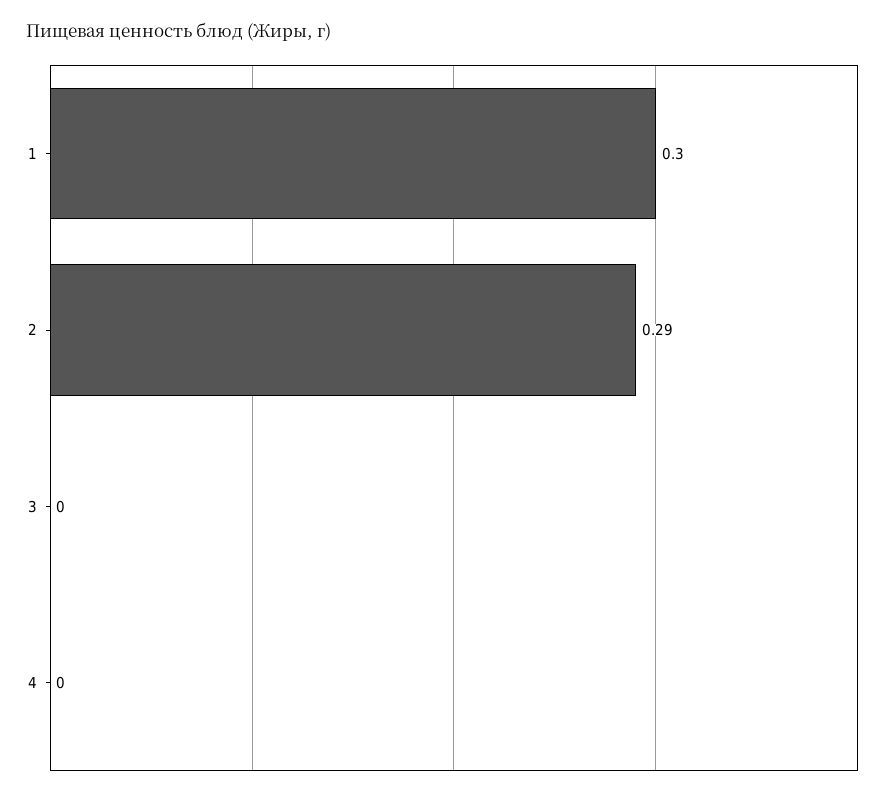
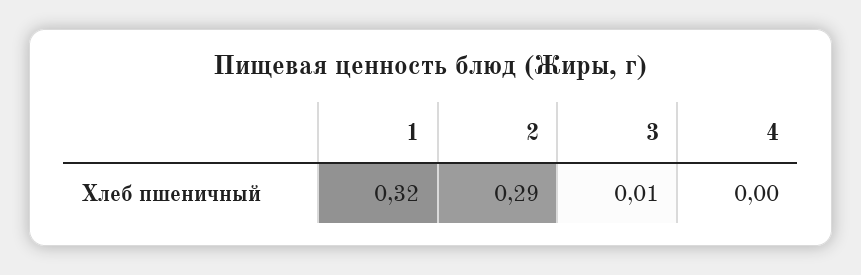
1: 0.3 -> 0.32
3: 0 -> 0.01

